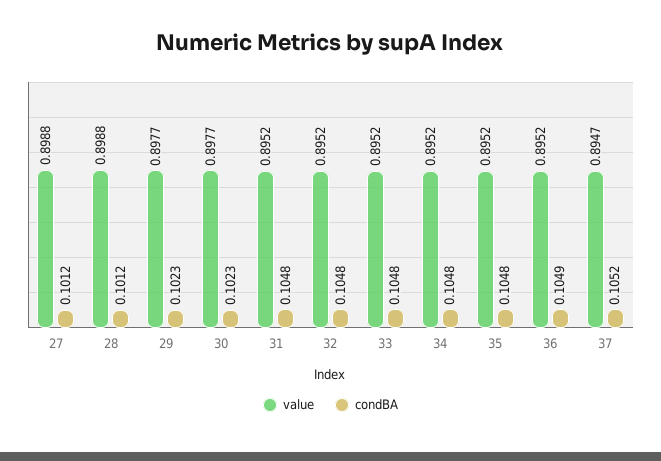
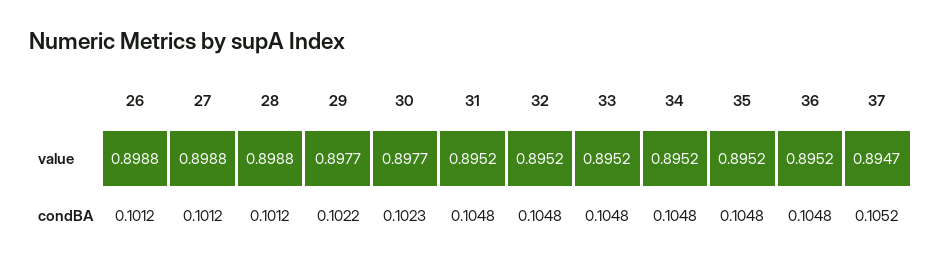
condBA, 29: 0.1023 -> 0.1022
condBA, 36: 0.1049 -> 0.1048
value, 26: none -> 0.8988
condBA, 26: none -> 0.1012

